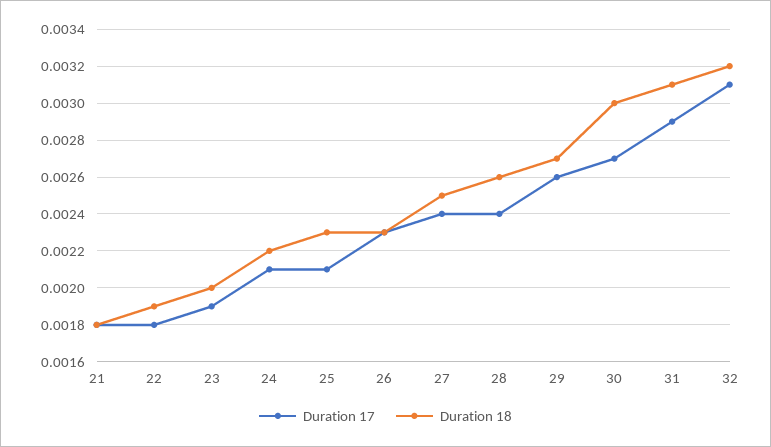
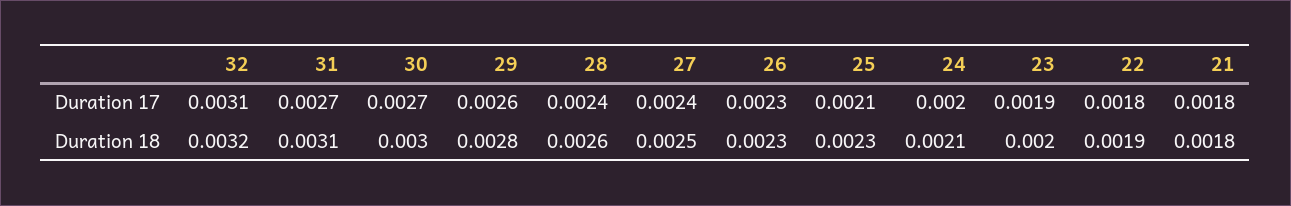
Duration 17, 24: 0.0021 -> 0.002
Duration 18, 24: 0.0022 -> 0.0021
Duration 18, 29: 0.0027 -> 0.0028
Duration 17, 31: 0.0029 -> 0.0027

